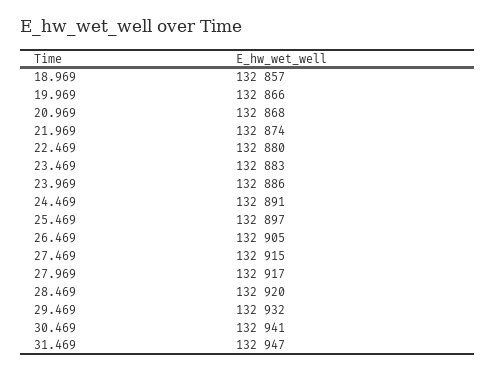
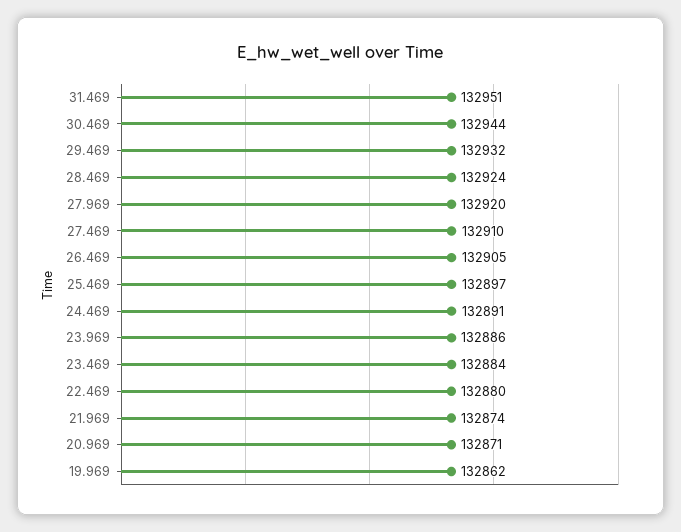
18.969: 132857 -> none
19.969: 132866 -> 132862
20.969: 132868 -> 132871
23.469: 132883 -> 132884
27.469: 132915 -> 132910
27.969: 132917 -> 132920
28.469: 132920 -> 132924
30.469: 132941 -> 132944
31.469: 132947 -> 132951

